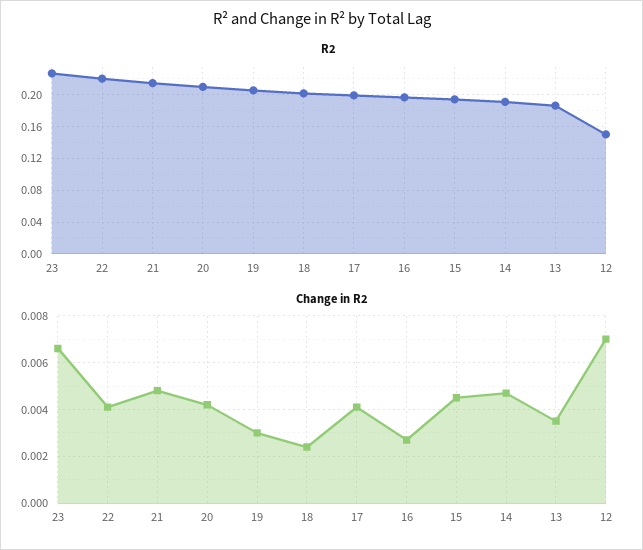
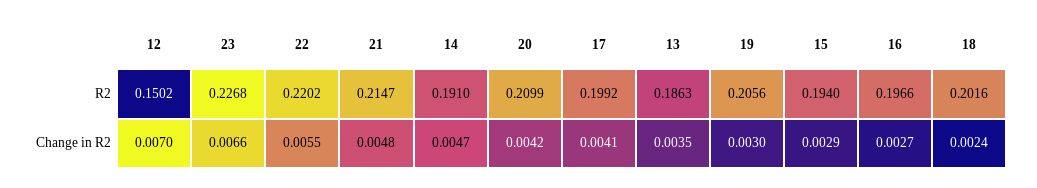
Change in R2, 22: 0.004 -> 0.0055
Change in R2, 15: 0.0045 -> 0.0029

